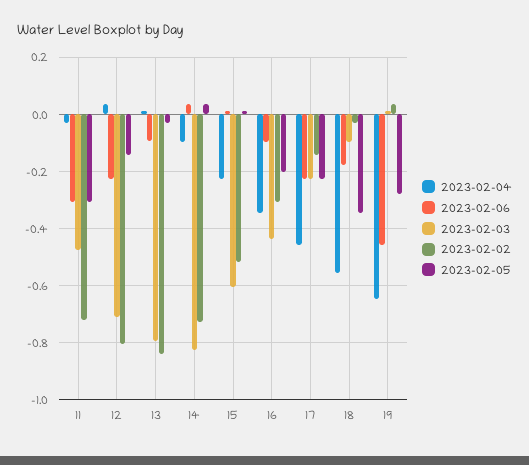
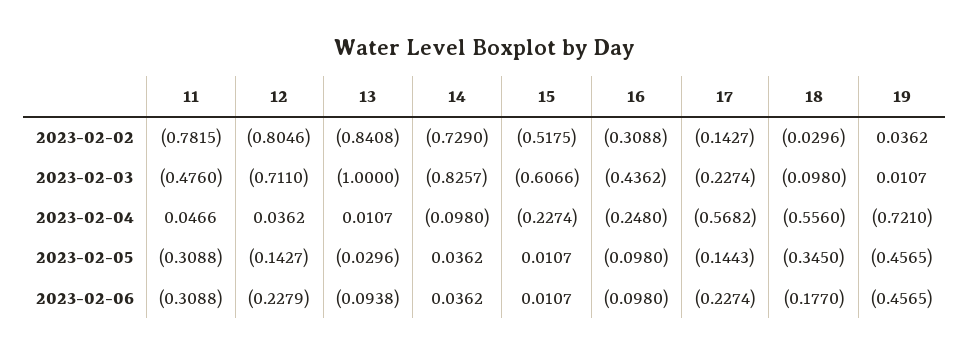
2023-02-04, 11: -0.025 -> 0.0466
2023-02-02, 11: -0.725 -> -0.7815
2023-02-03, 13: -0.8 -> -1
2023-02-04, 16: -0.35 -> -0.248
2023-02-05, 16: -0.2 -> -0.098
2023-02-04, 17: -0.45 -> -0.5682
2023-02-05, 17: -0.225 -> -0.1443
2023-02-04, 19: -0.65 -> -0.721
2023-02-05, 19: -0.275 -> -0.4565

